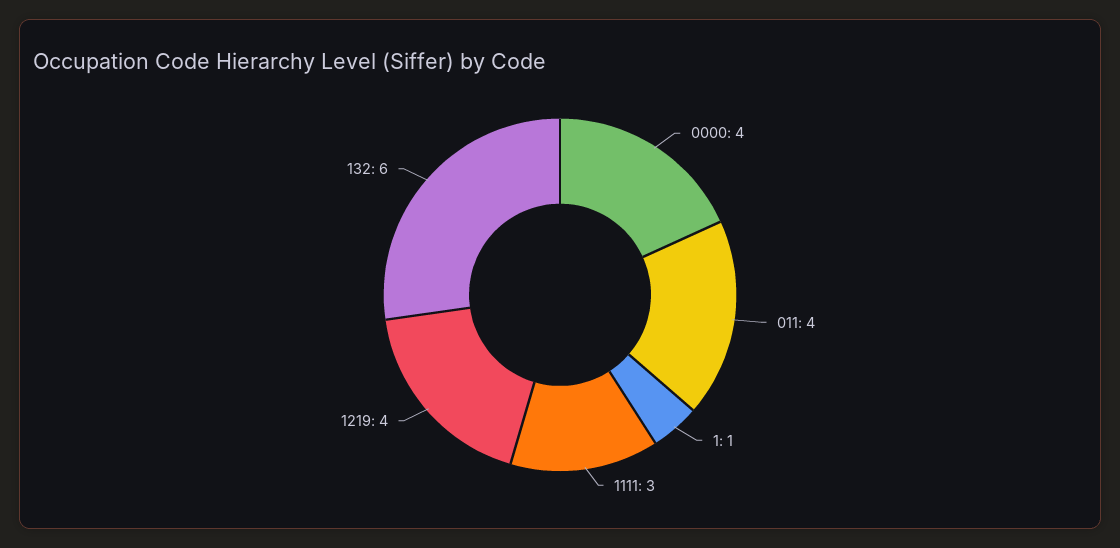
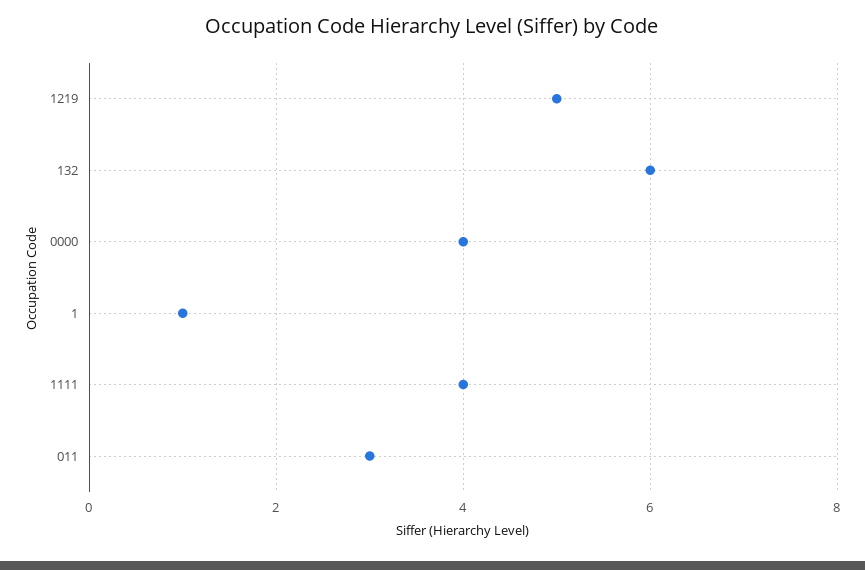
011: 4 -> 3
1111: 3 -> 4
1219: 4 -> 5

